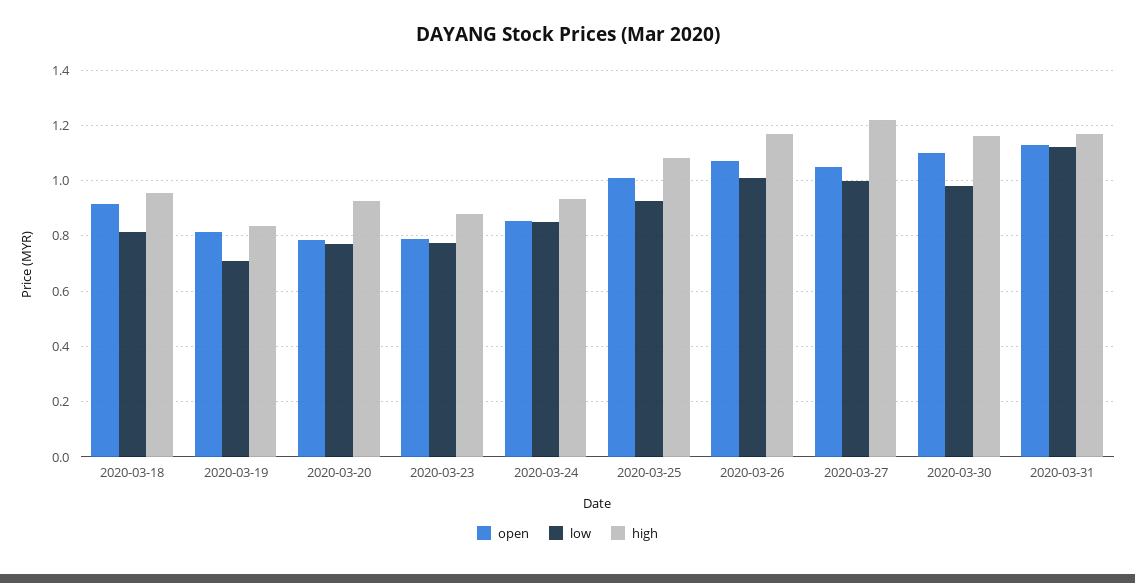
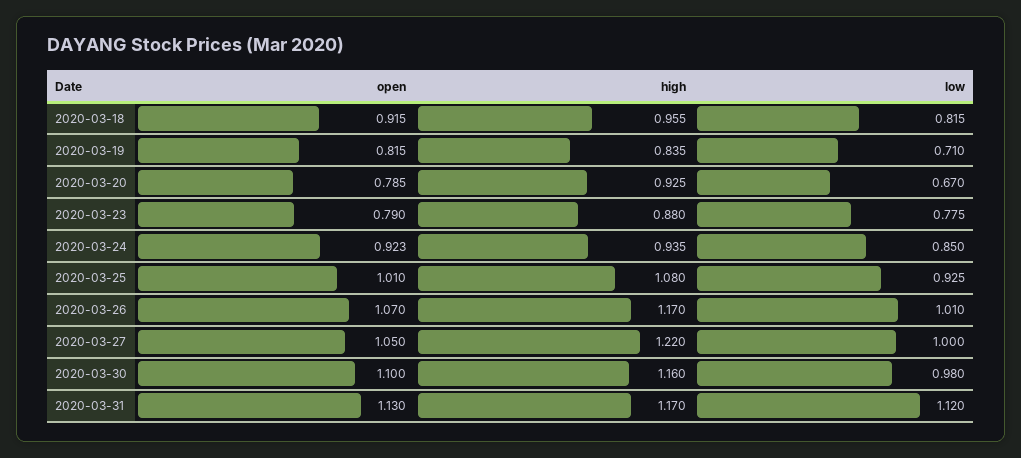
low, 2020-03-20: 0.775 -> 0.67
open, 2020-03-24: 0.85 -> 0.923

